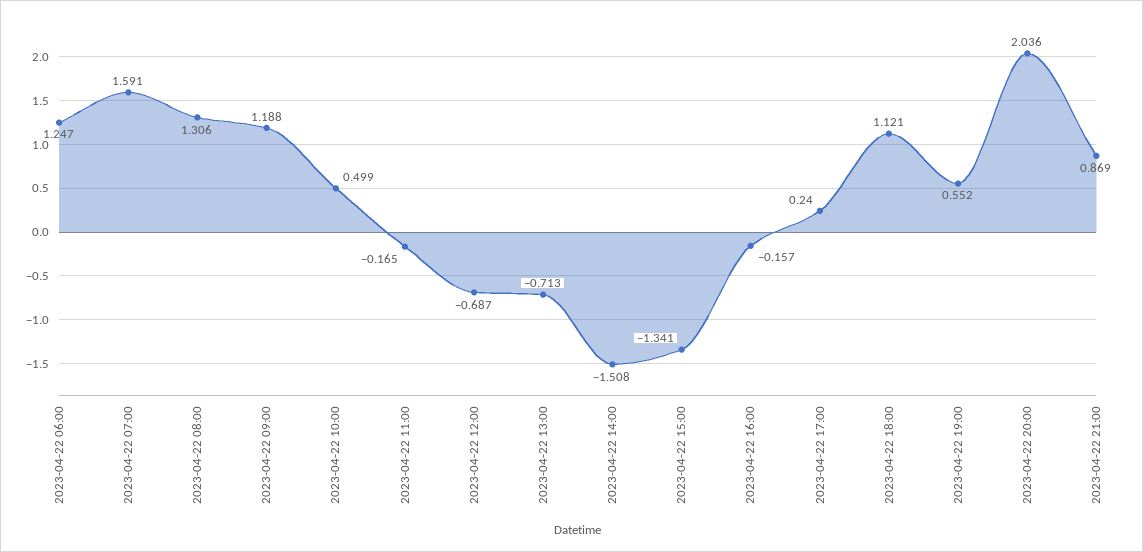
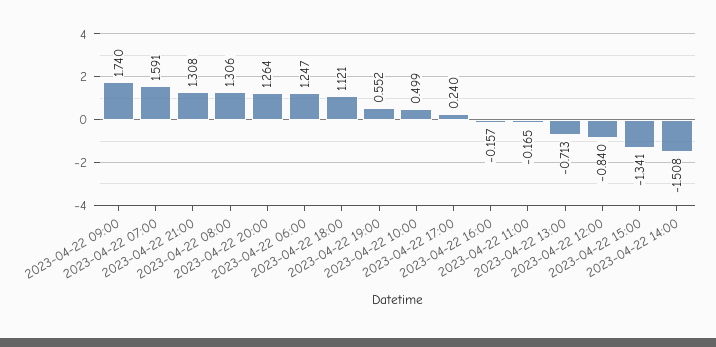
2023-04-22 09:00: 1.188 -> 1.74
2023-04-22 12:00: -0.687 -> -0.84
2023-04-22 20:00: 2.036 -> 1.264
2023-04-22 21:00: 0.869 -> 1.308

